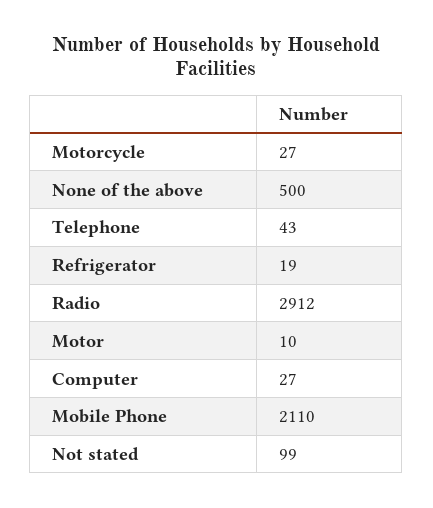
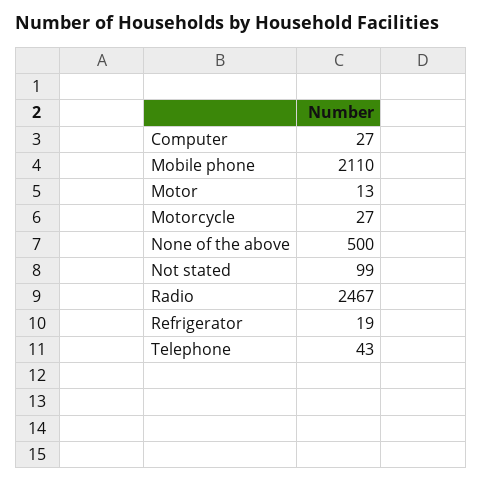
Radio: 2912 -> 2467
Motor: 10 -> 13

